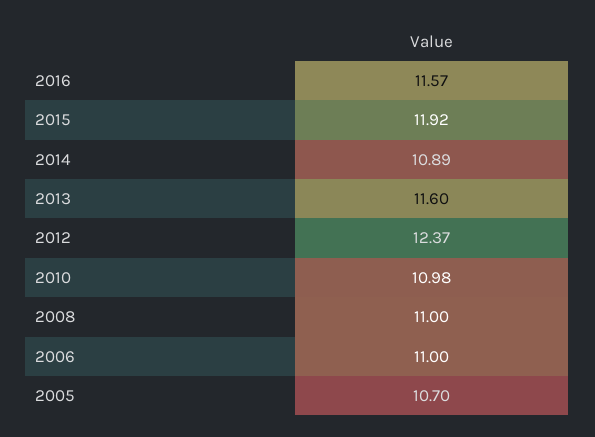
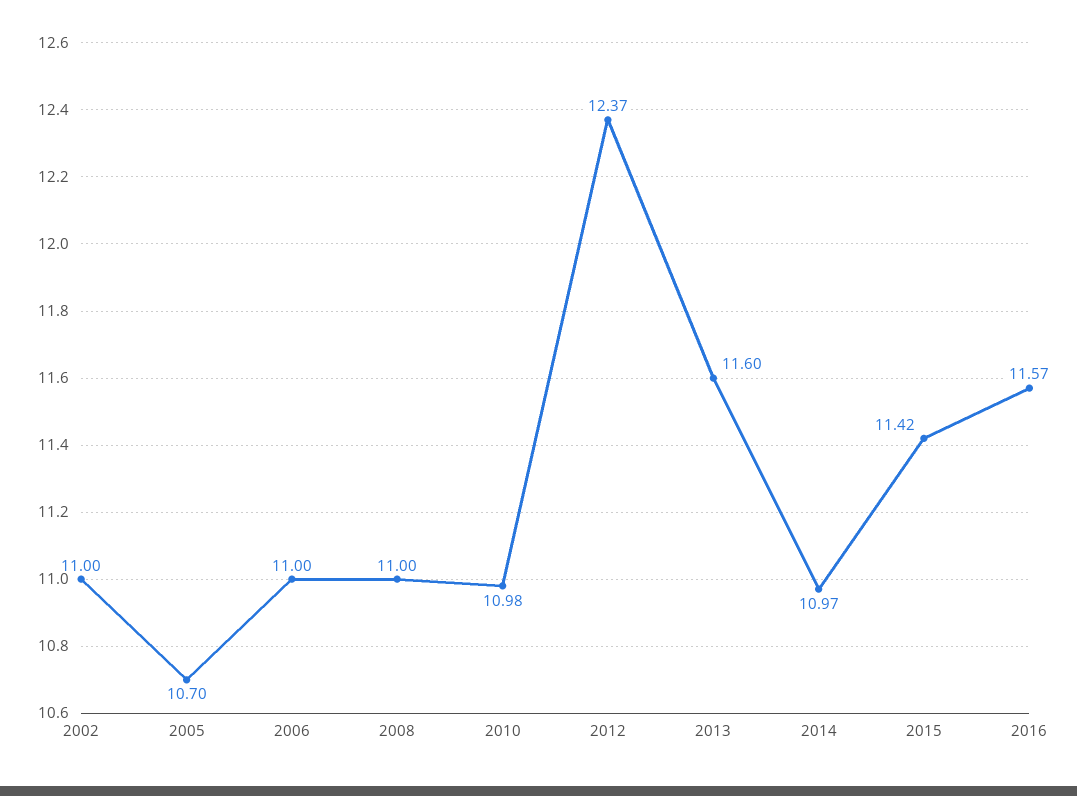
2015: 11.92 -> 11.42
2014: 10.89 -> 10.97
2002: none -> 11

